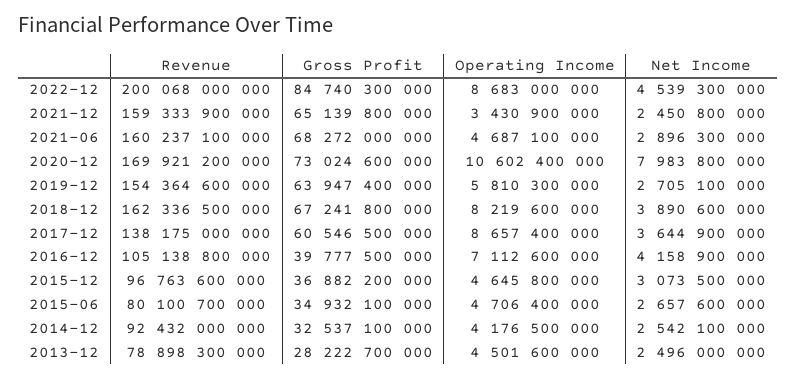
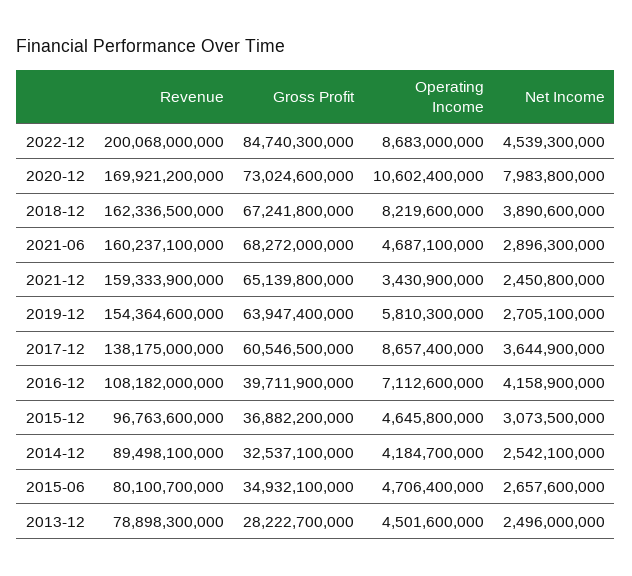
Revenue, 2016-12: 105138800000 -> 108182000000
Gross Profit, 2016-12: 39777500000 -> 39711900000
Revenue, 2014-12: 92432000000 -> 89498100000
Operating Income, 2014-12: 4176500000 -> 4184700000

